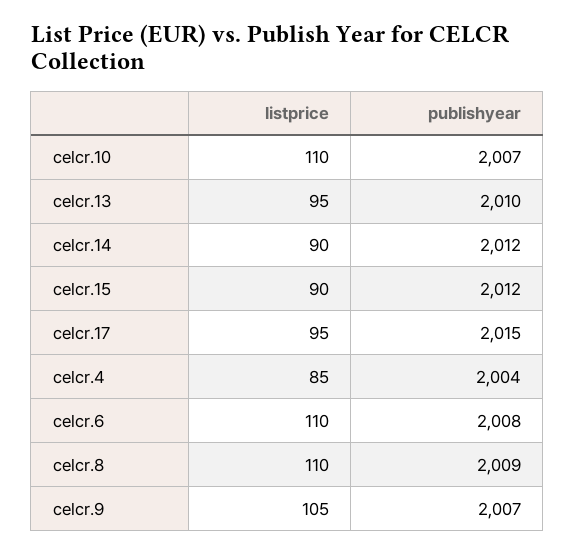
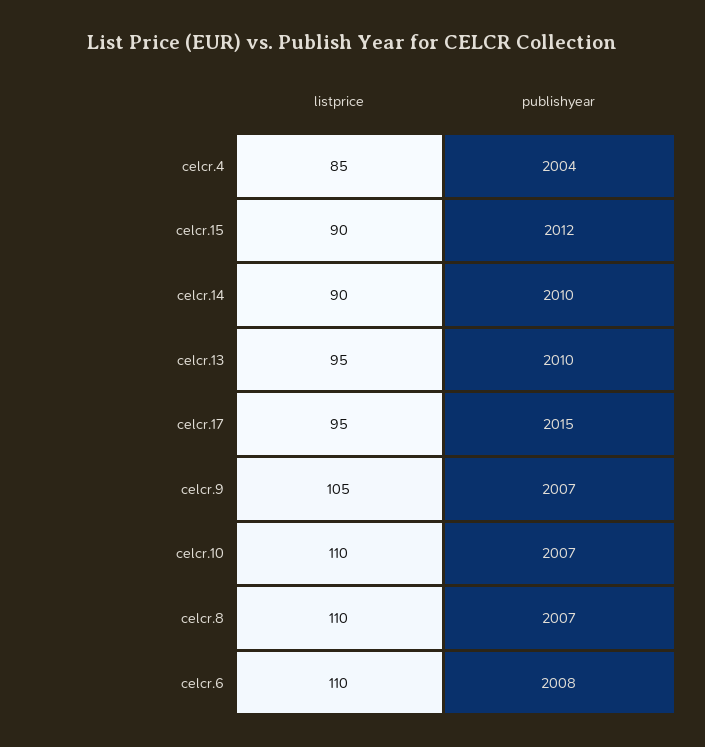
publishyear, celcr.14: 2012 -> 2010
publishyear, celcr.8: 2009 -> 2007

